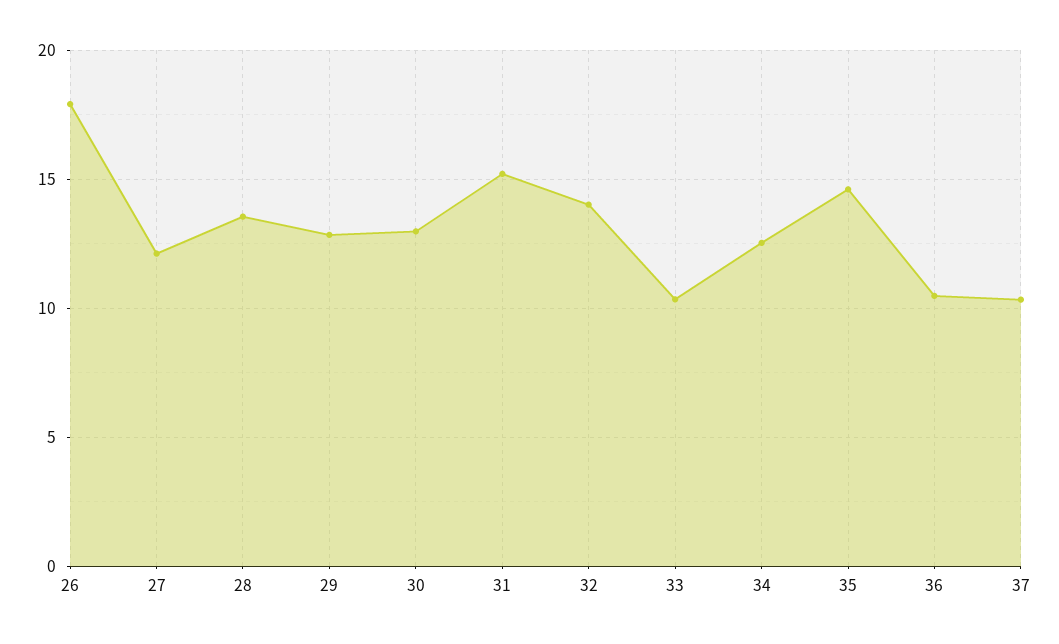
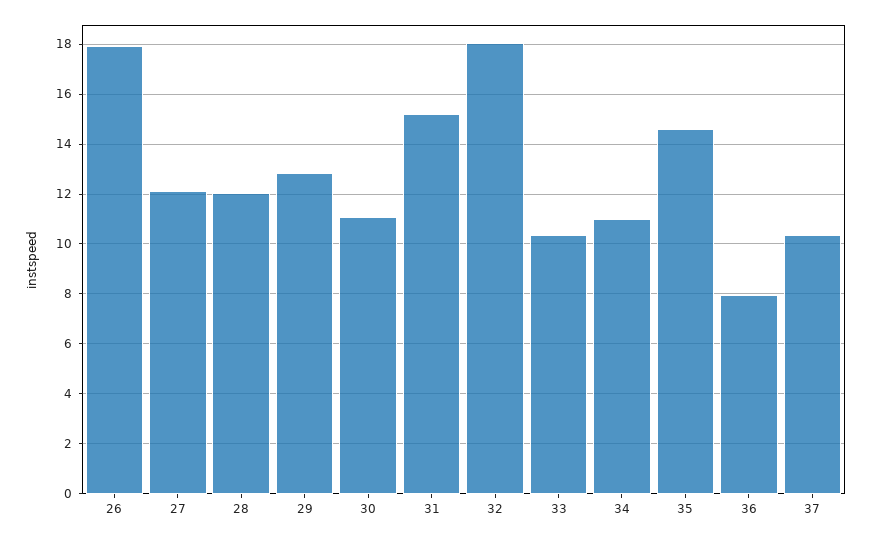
28: 13.5 -> 12
30: 13 -> 11
32: 14 -> 18
34: 12.5 -> 11
36: 10.5 -> 8

